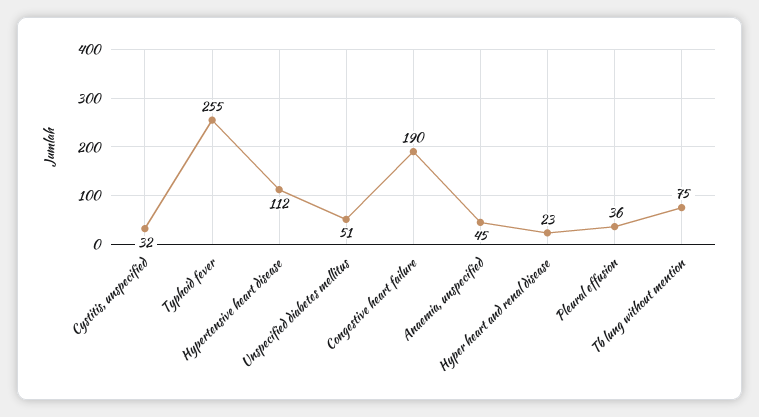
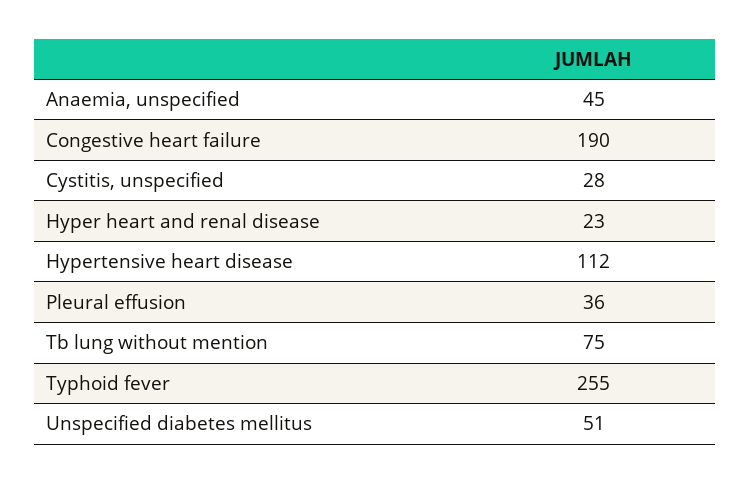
Cystitis, unspecified: 32 -> 28

